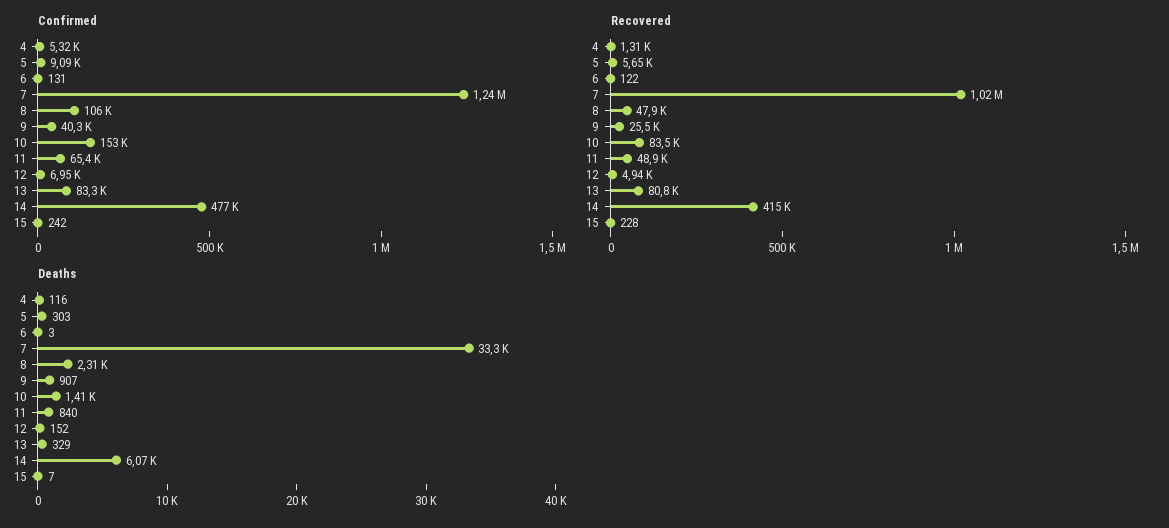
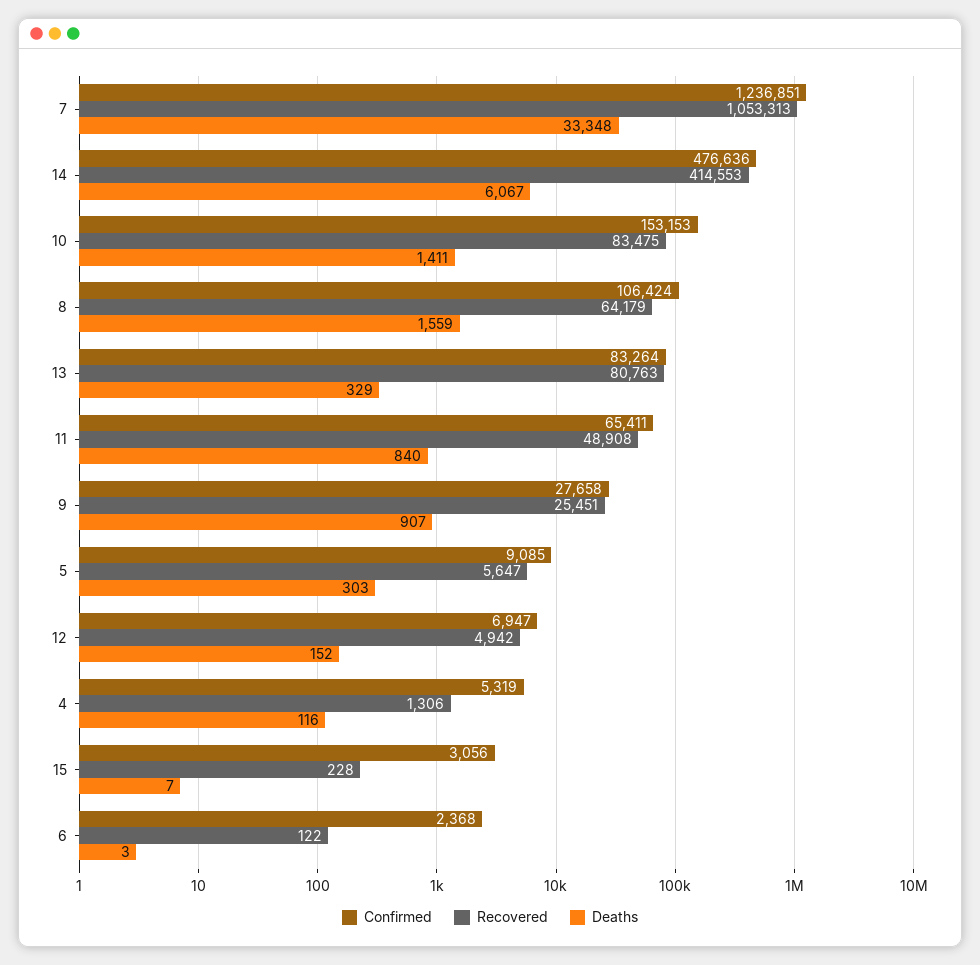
Confirmed, 6: 131 -> 2368
Confirmed, 9: 40300 -> 27658
Confirmed, 15: 242 -> 3056
Recovered, 7: 1020000 -> 1053313
Recovered, 8: 47900 -> 64179
Deaths, 8: 2310 -> 1559

